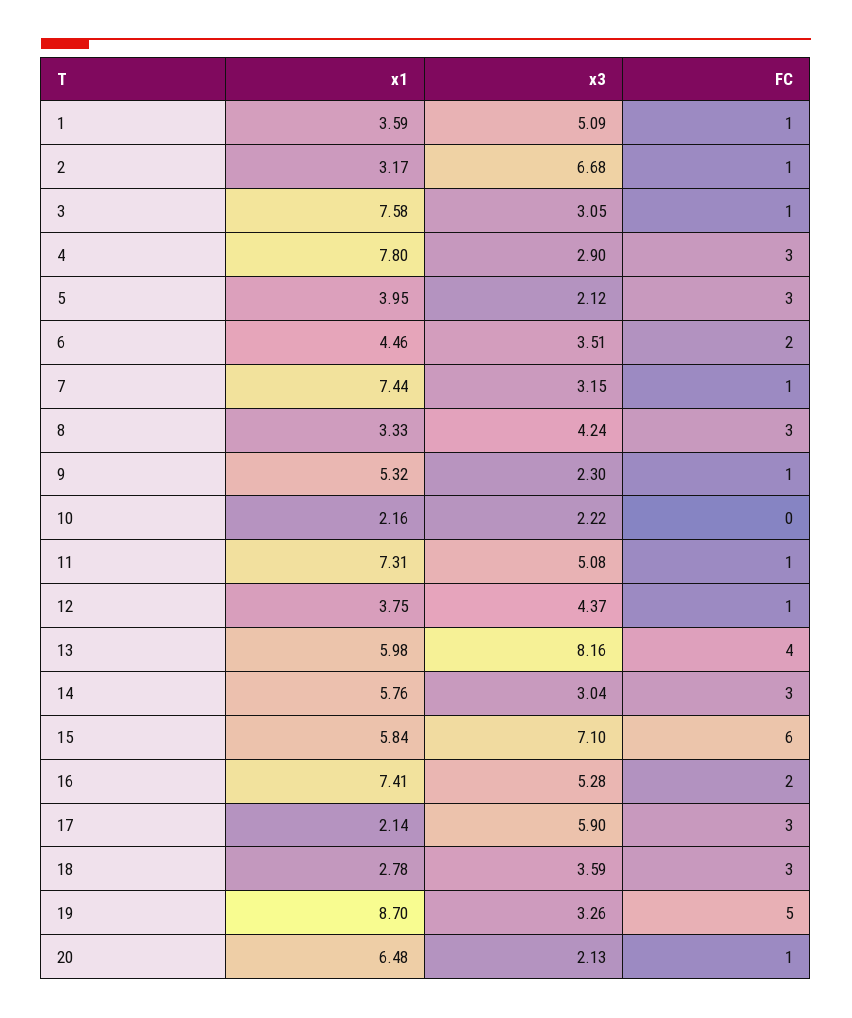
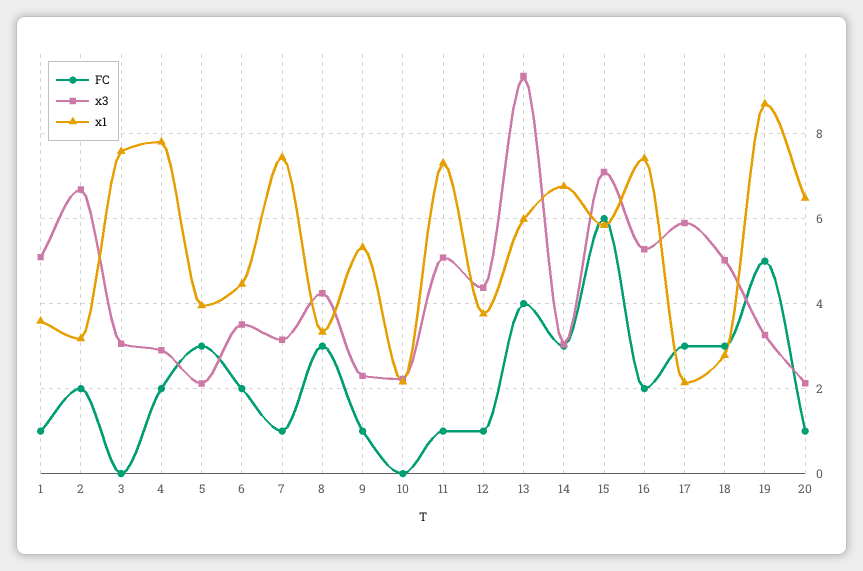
FC, 2: 1 -> 2
FC, 3: 1 -> 0
FC, 4: 3 -> 2
x3, 13: 8.16 -> 9.4
x1, 14: 5.76 -> 6.8
x3, 18: 3.59 -> 5

